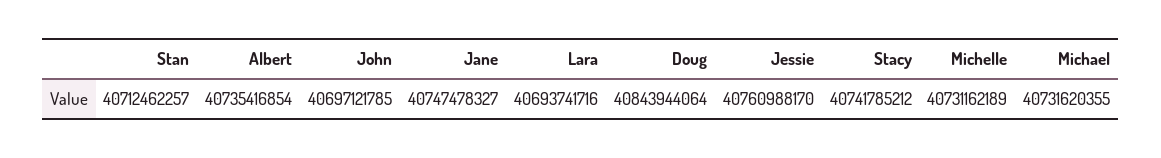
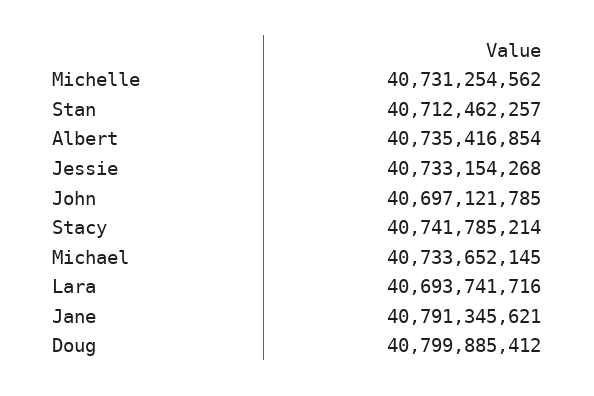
Jane: 40747478327 -> 40791345621
Doug: 40843944064 -> 40799885412
Jessie: 40760988170 -> 40733154268
Stacy: 40741785212 -> 40741785214
Michelle: 40731162189 -> 40731254562
Michael: 40731620355 -> 40733652145

